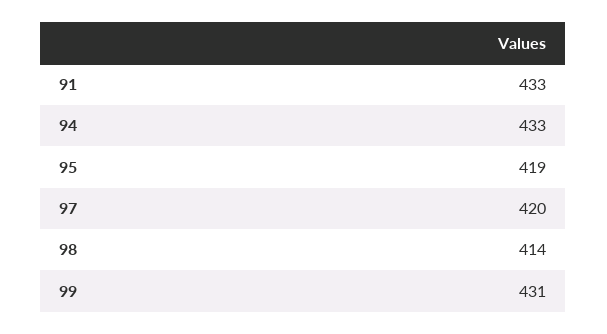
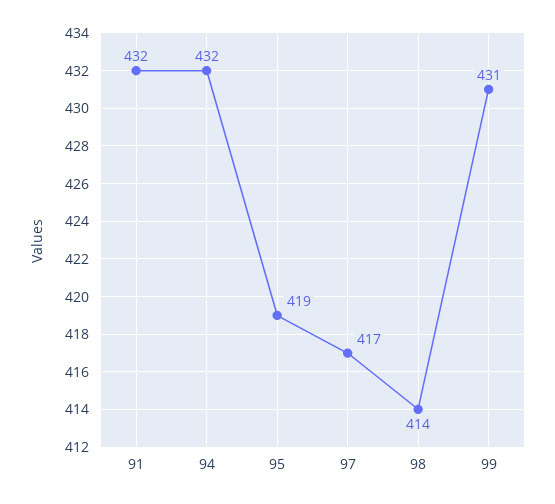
91: 433 -> 432
94: 433 -> 432
97: 420 -> 417

